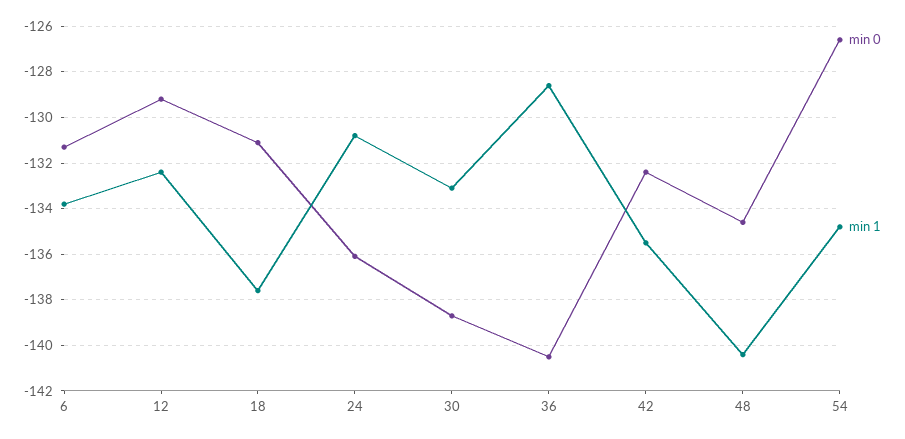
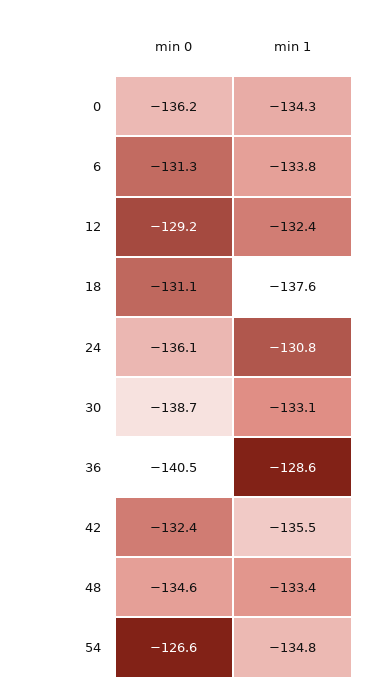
min 1, 48: -140.5 -> -133.4
min 0, 0: none -> -136.2
min 1, 0: none -> -134.3

